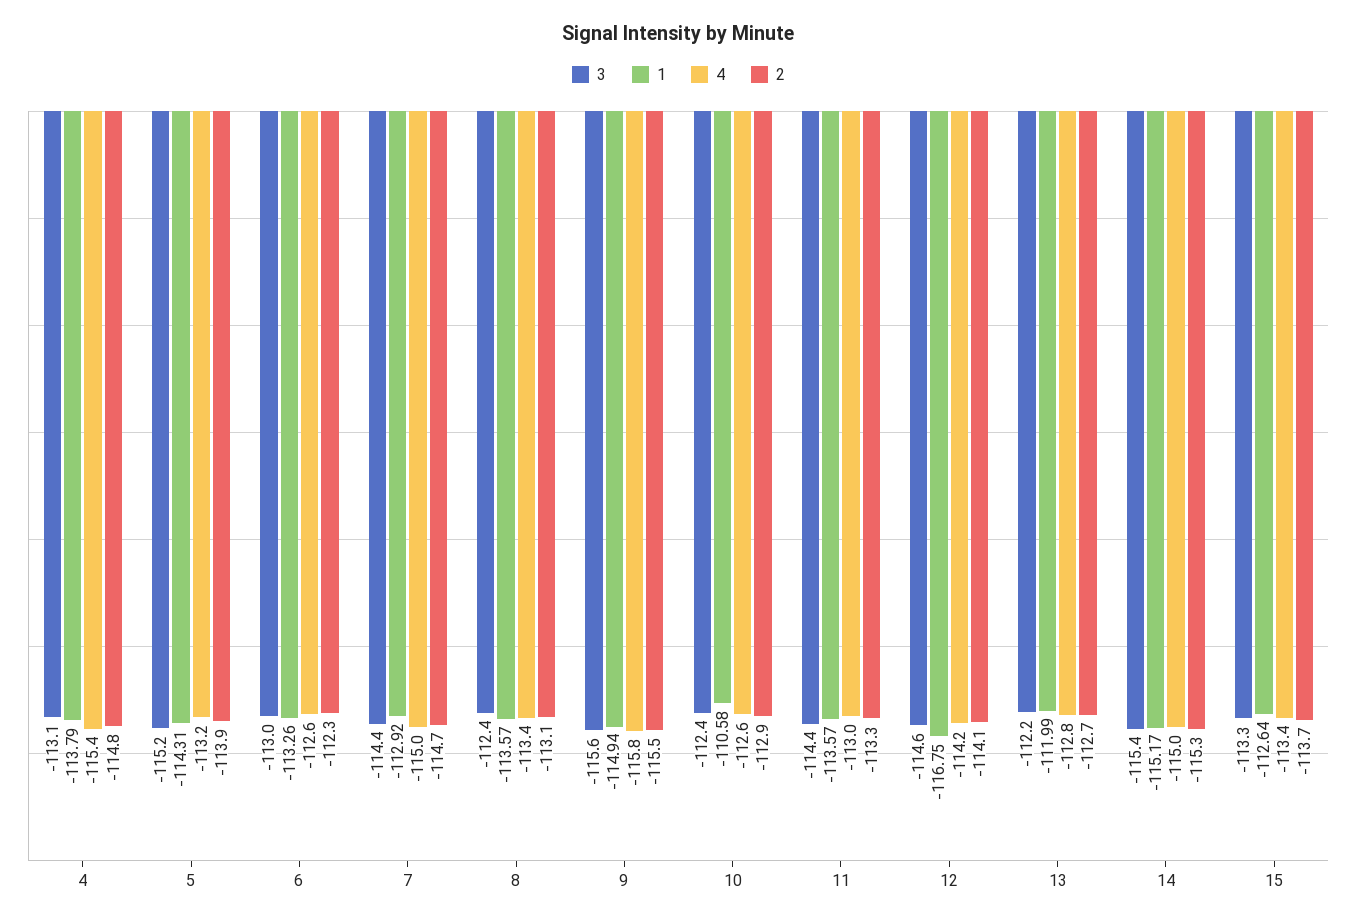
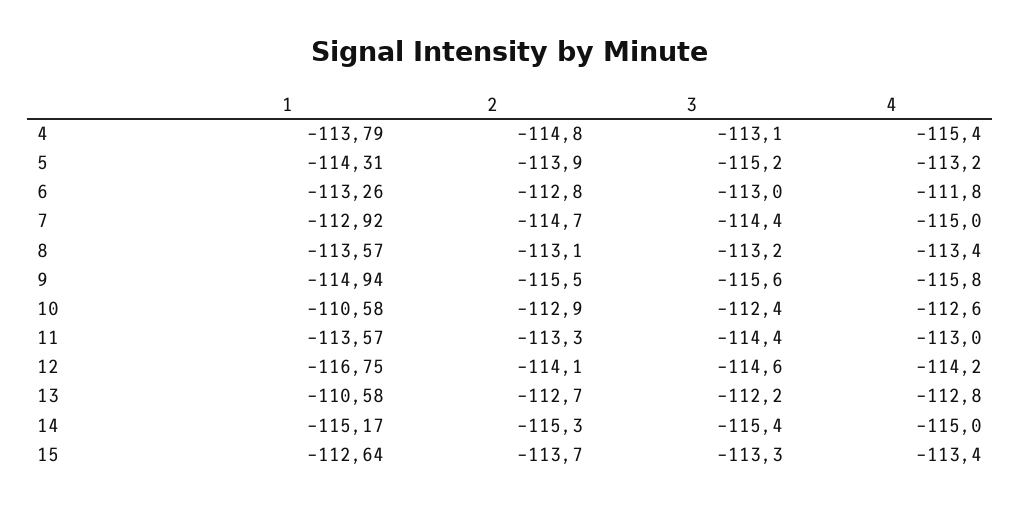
4, 6: -112.6 -> -111.8
2, 6: -112.3 -> -112.8
3, 8: -112.4 -> -113.2
1, 13: -111.99 -> -110.58

